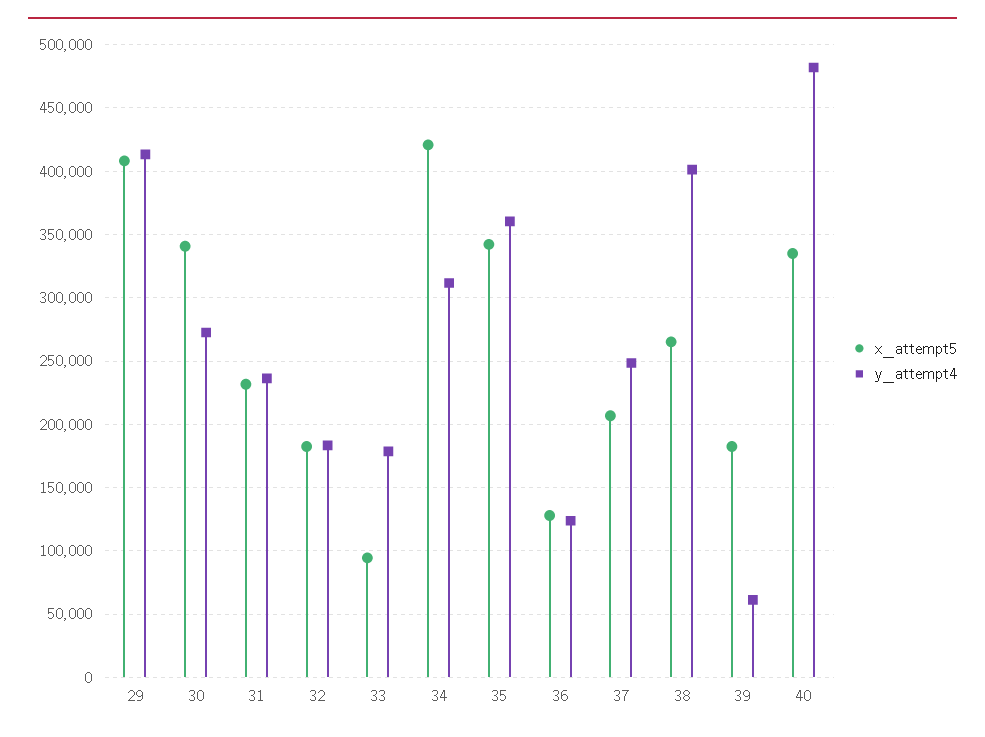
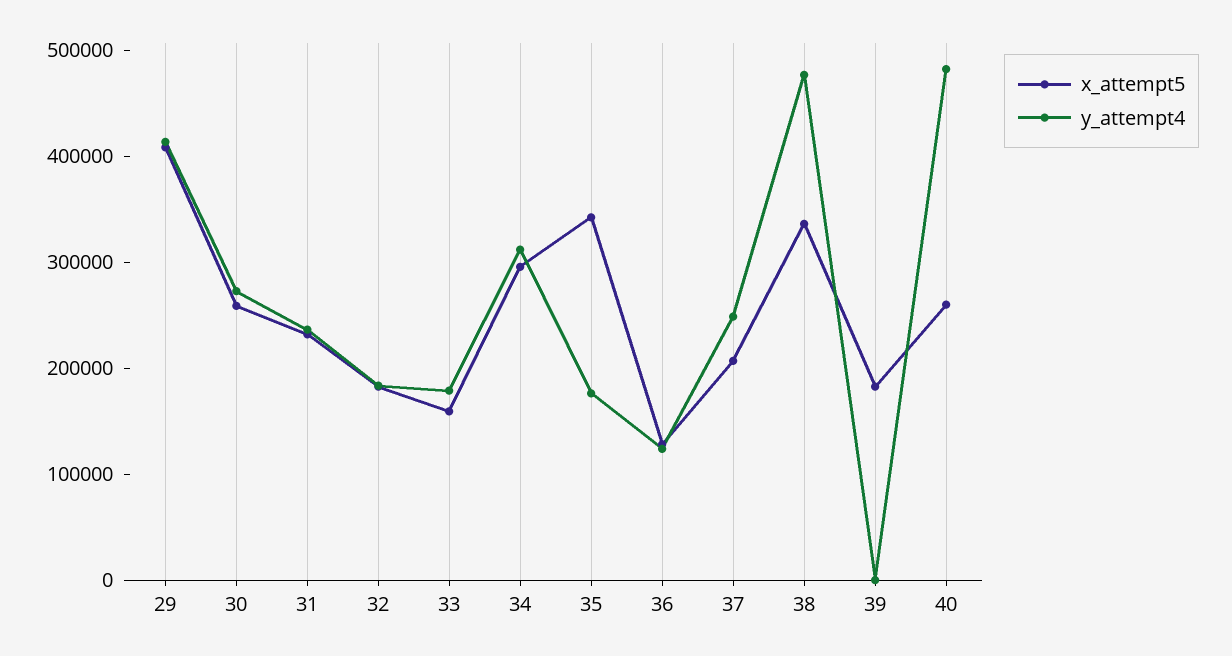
x_attempt5, 30: 340000 -> 260000
x_attempt5, 33: 95000 -> 160000
x_attempt5, 34: 420000 -> 300000
y_attempt4, 35: 360000 -> 180000
x_attempt5, 38: 265000 -> 340000
y_attempt4, 38: 400000 -> 480000
y_attempt4, 39: 60000 -> 0
x_attempt5, 40: 335000 -> 260000

